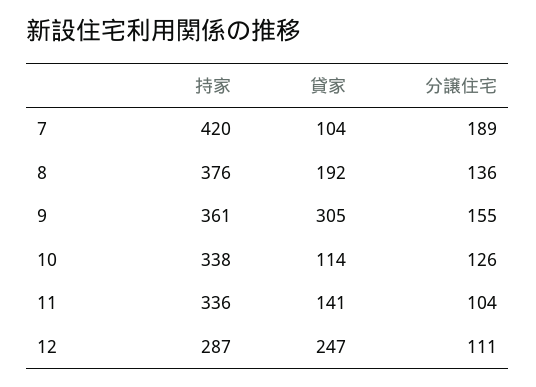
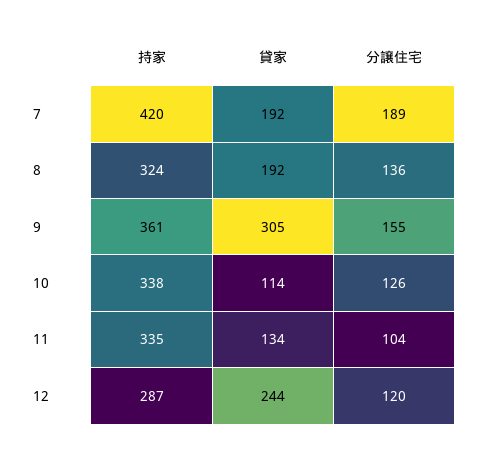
貸家, 7: 104 -> 192
持家, 8: 376 -> 324
持家, 11: 336 -> 335
貸家, 11: 141 -> 134
貸家, 12: 247 -> 244
分譲住宅, 12: 111 -> 120

